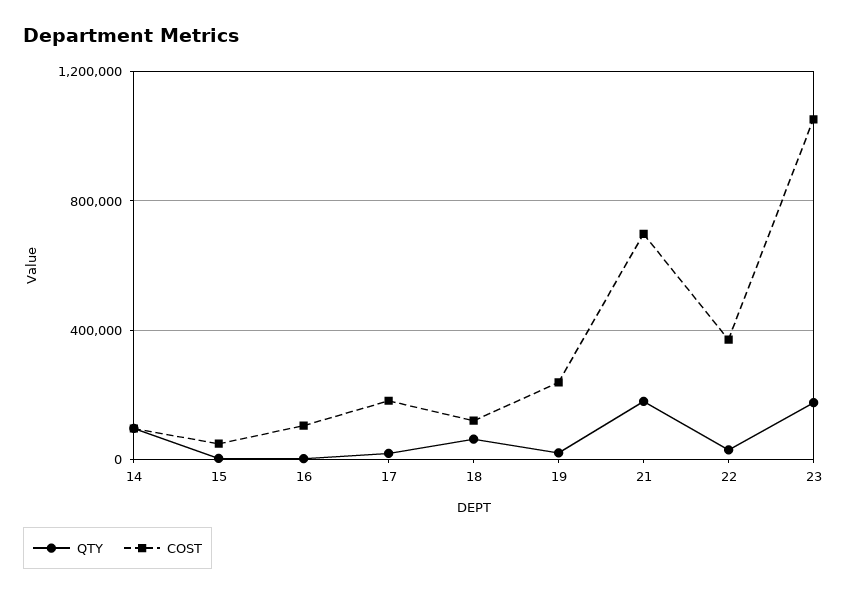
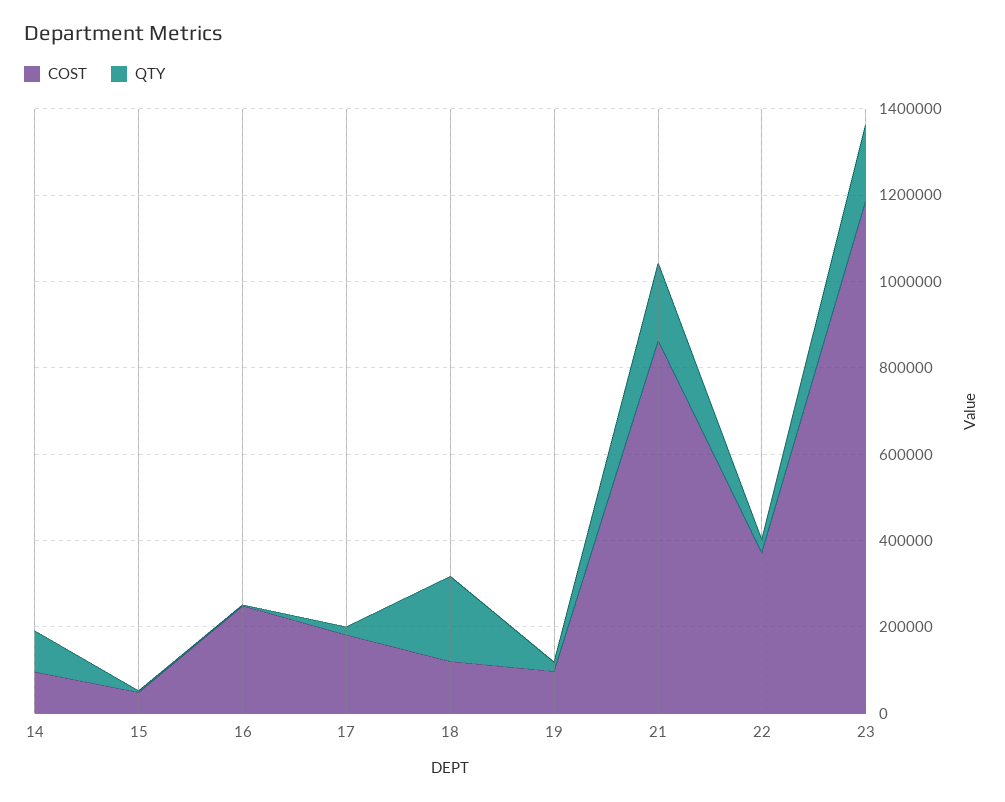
COST, 16: 100000 -> 250000
QTY, 18: 50000 -> 200000
COST, 19: 250000 -> 100000
COST, 21: 700000 -> 850000
COST, 23: 1050000 -> 1200000

